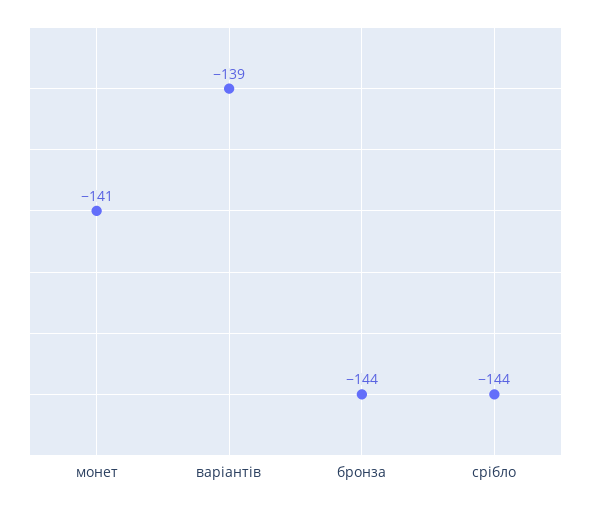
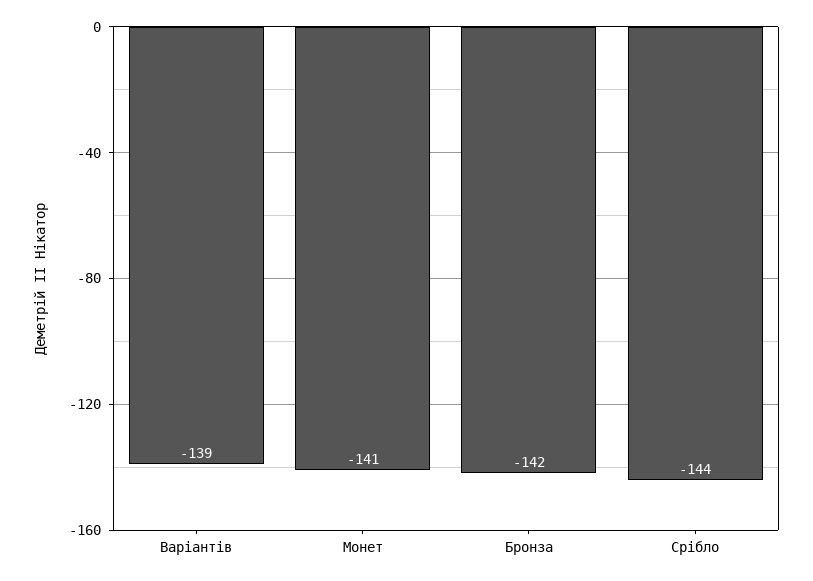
бронза: -144 -> -142

